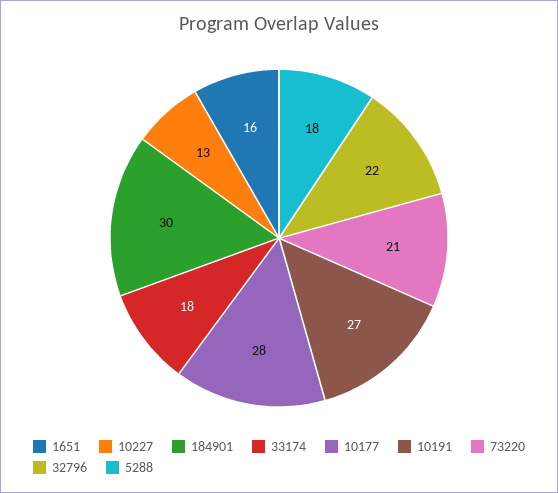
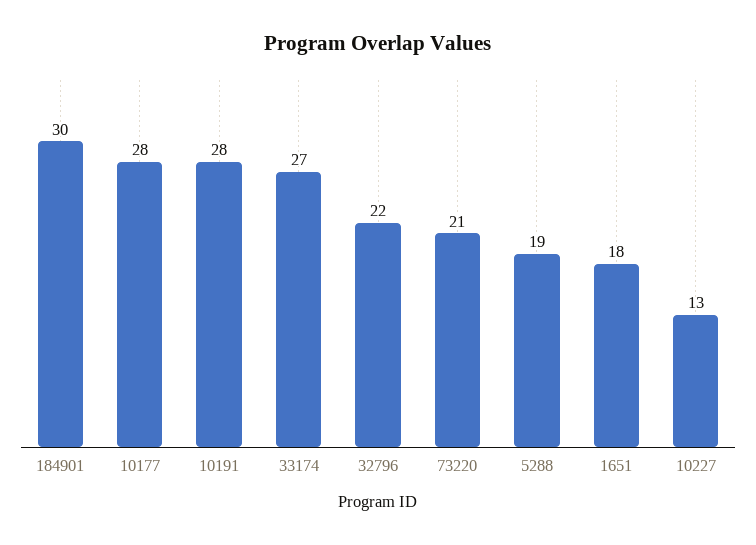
1651: 16 -> 18
33174: 18 -> 27
10191: 27 -> 28
5288: 18 -> 19

